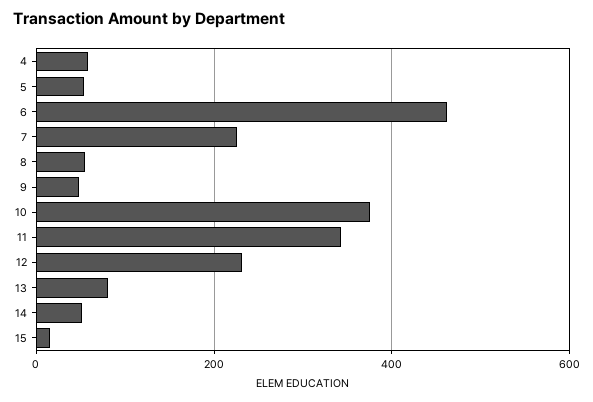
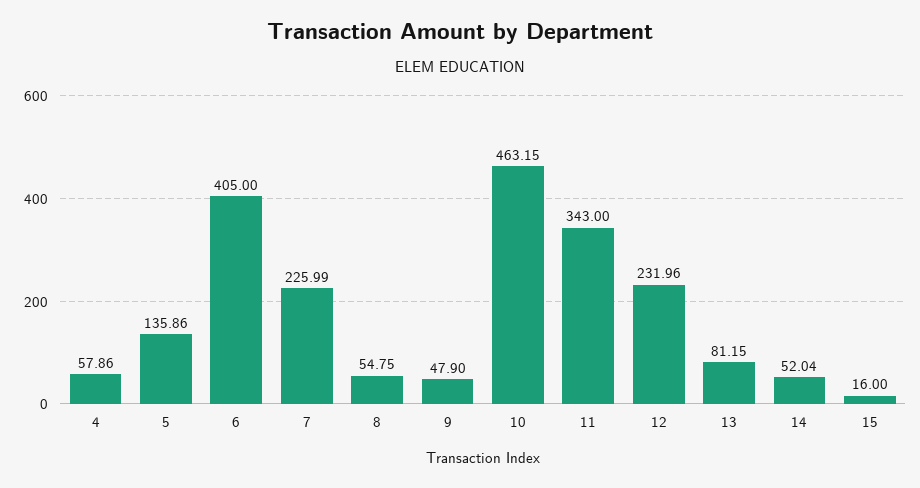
5: 60 -> 135.86
6: 460 -> 405
10: 380 -> 463.15

